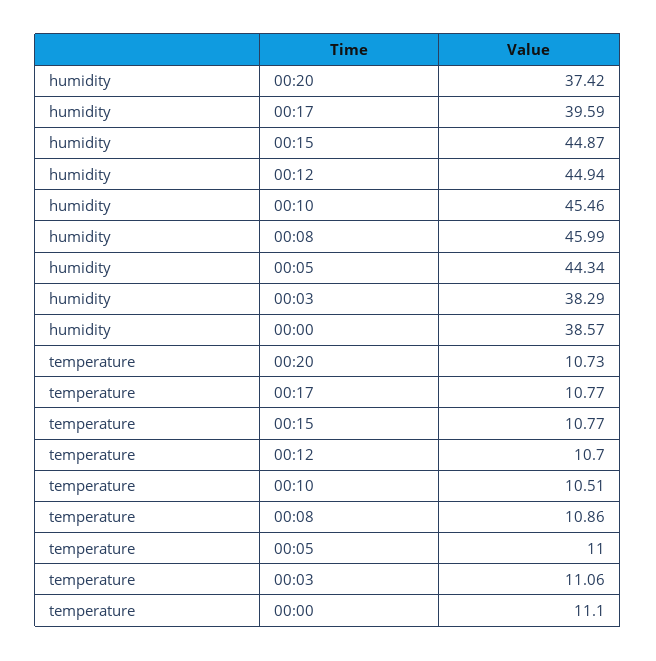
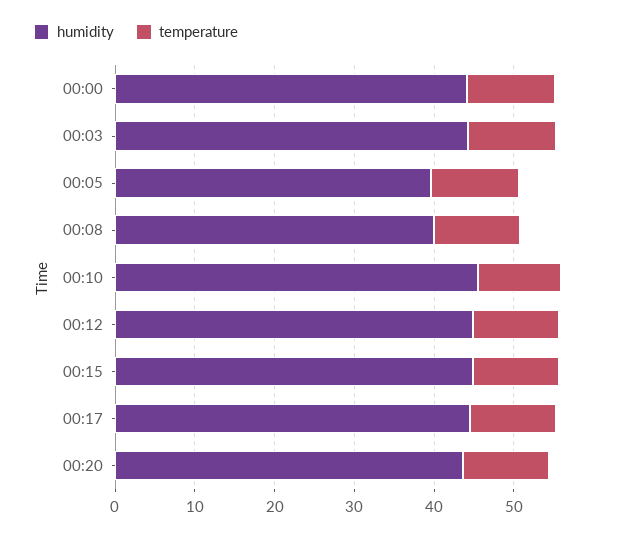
humidity, 00:20: 37.42 -> 44
humidity, 00:17: 39.59 -> 44
humidity, 00:08: 45.99 -> 40
humidity, 00:05: 44.34 -> 40
humidity, 00:03: 38.29 -> 44
humidity, 00:00: 38.57 -> 44

